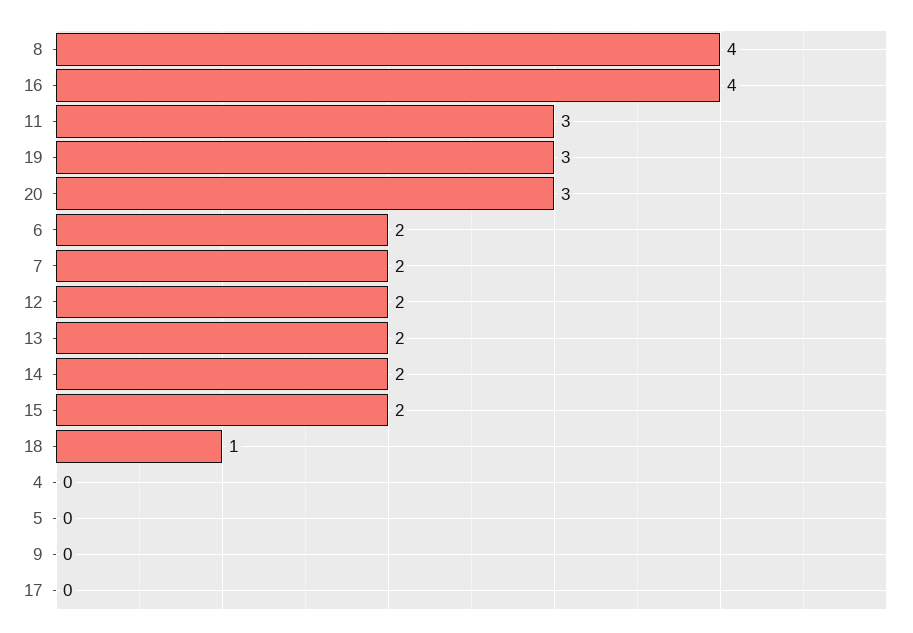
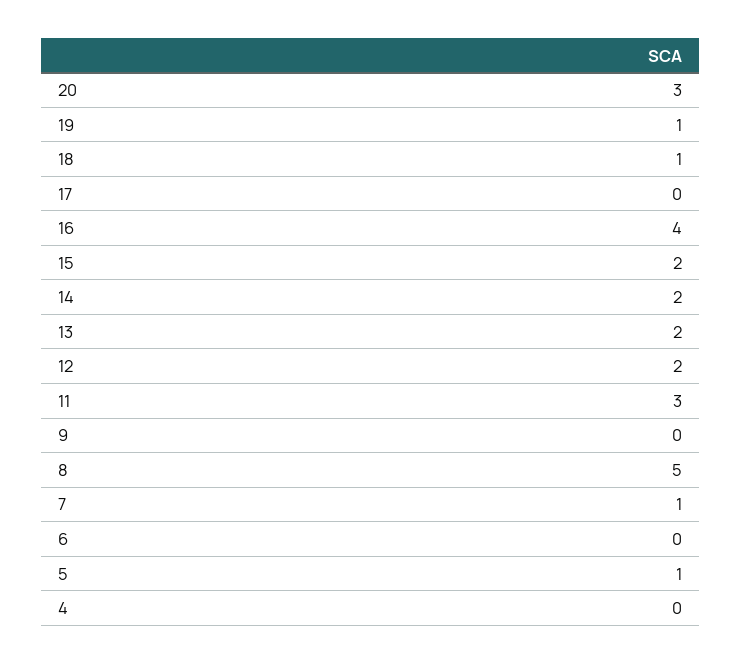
8: 4 -> 5
19: 3 -> 1
6: 2 -> 0
7: 2 -> 1
5: 0 -> 1

